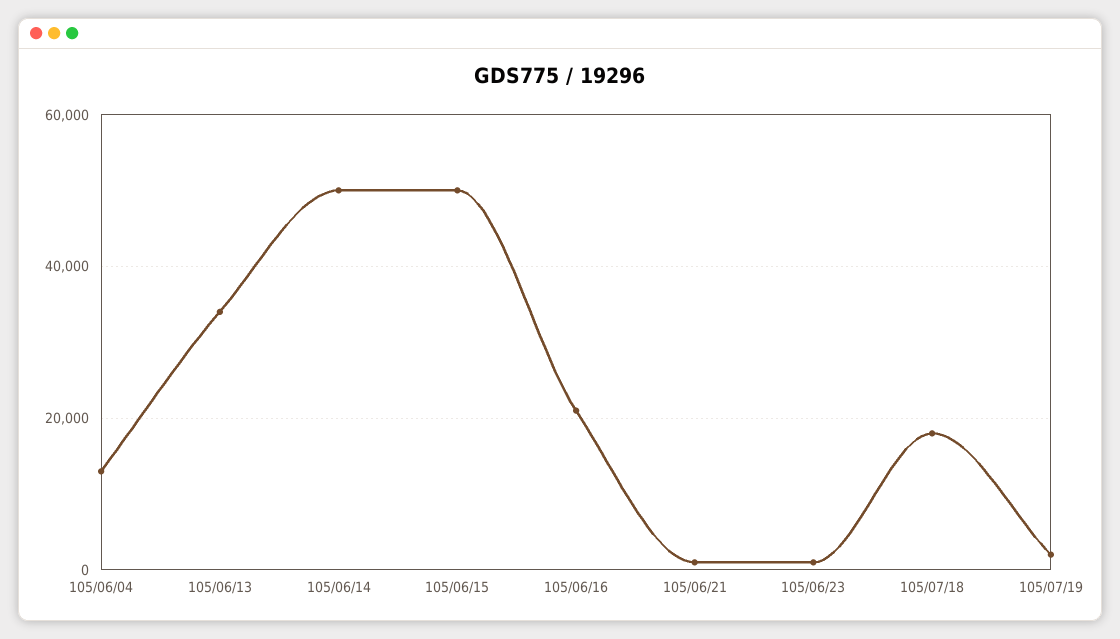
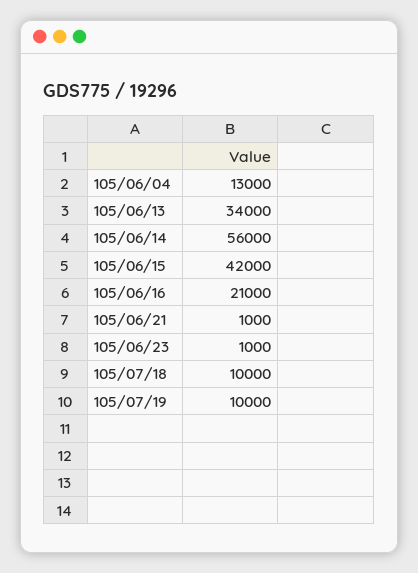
105/06/14: 50000 -> 56000
105/06/15: 50000 -> 42000
105/07/18: 18000 -> 10000
105/07/19: 2000 -> 10000

